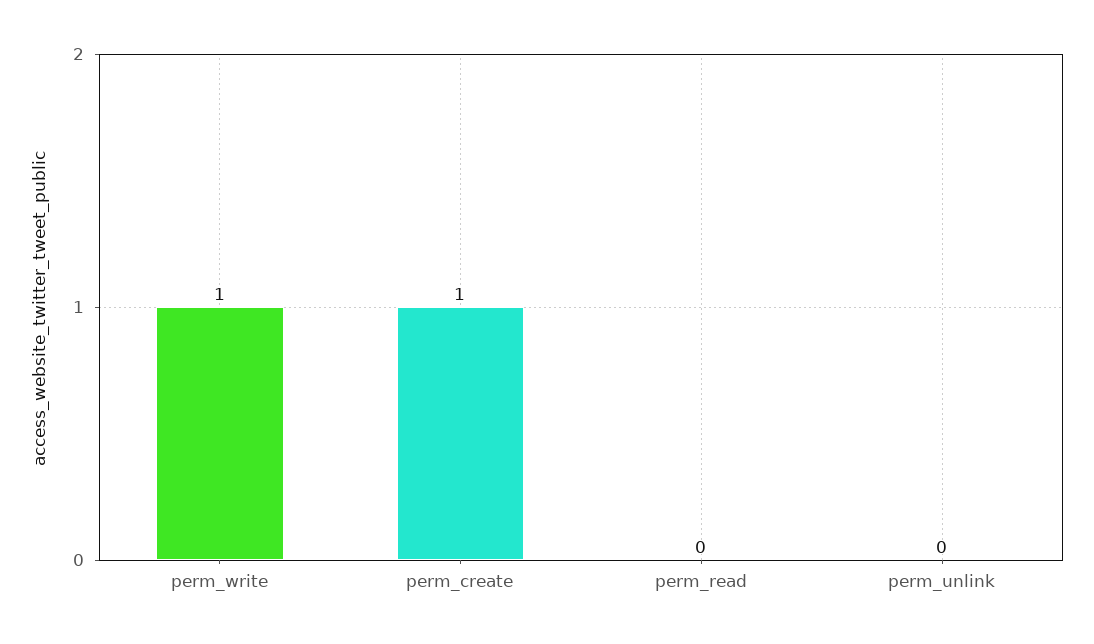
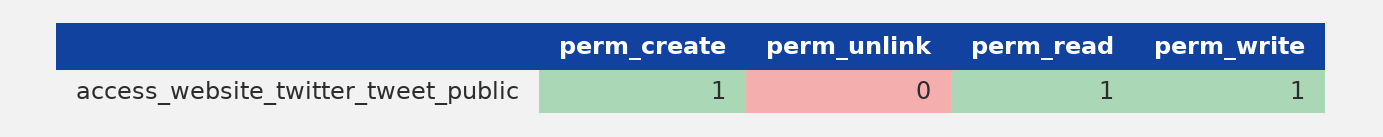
perm_read: 0 -> 1

